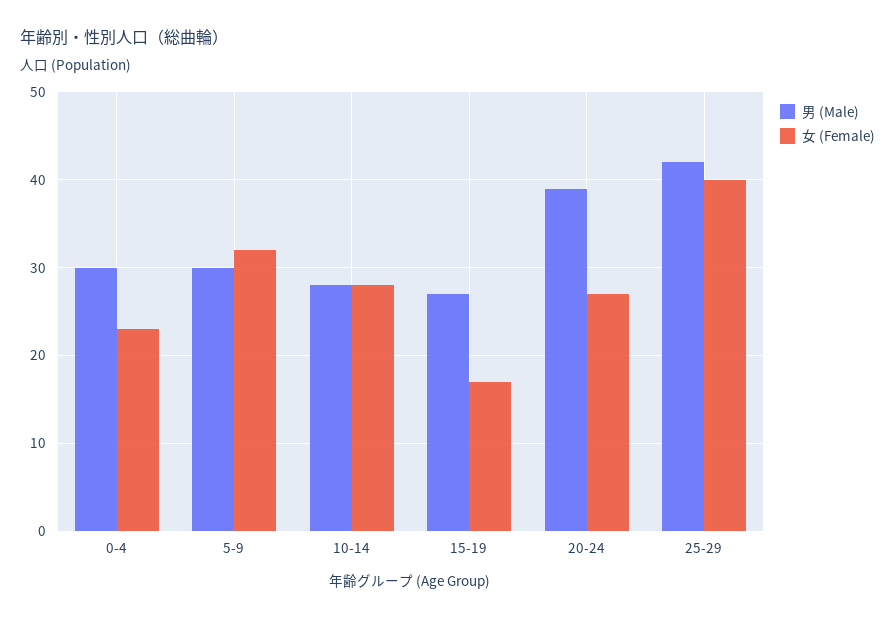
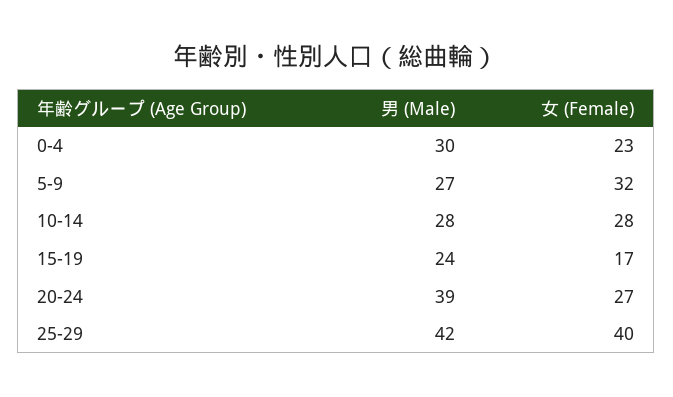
男 (Male), 5-9: 30 -> 27
男 (Male), 15-19: 27 -> 24

